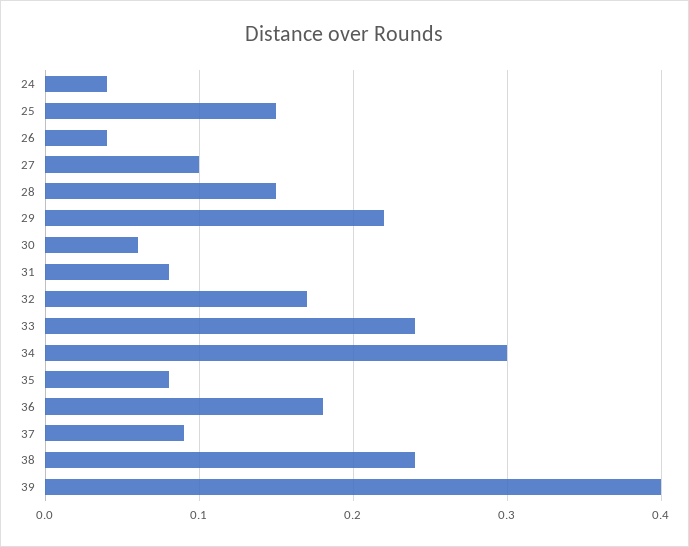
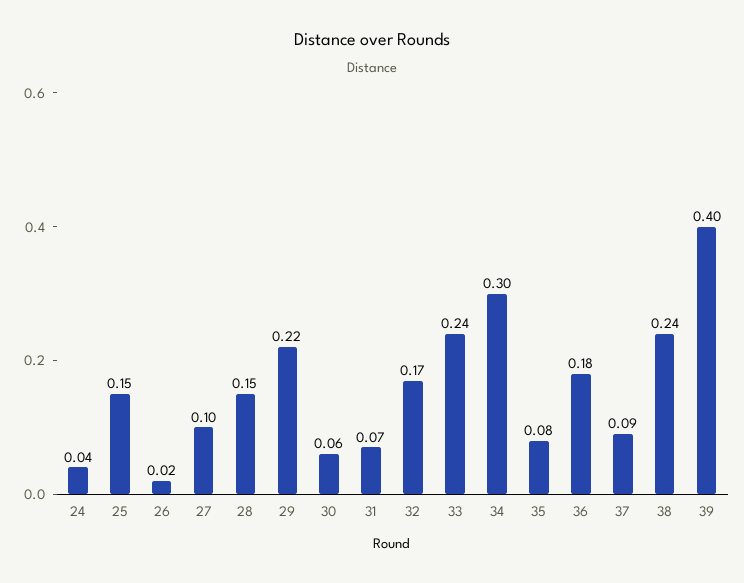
26: 0.04 -> 0.02
31: 0.08 -> 0.07

